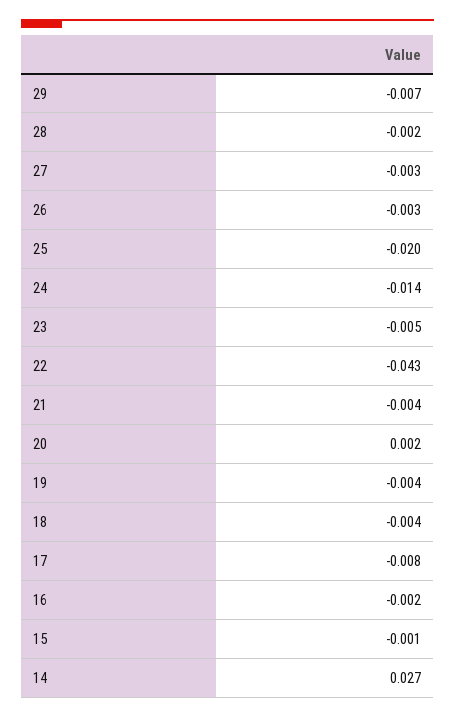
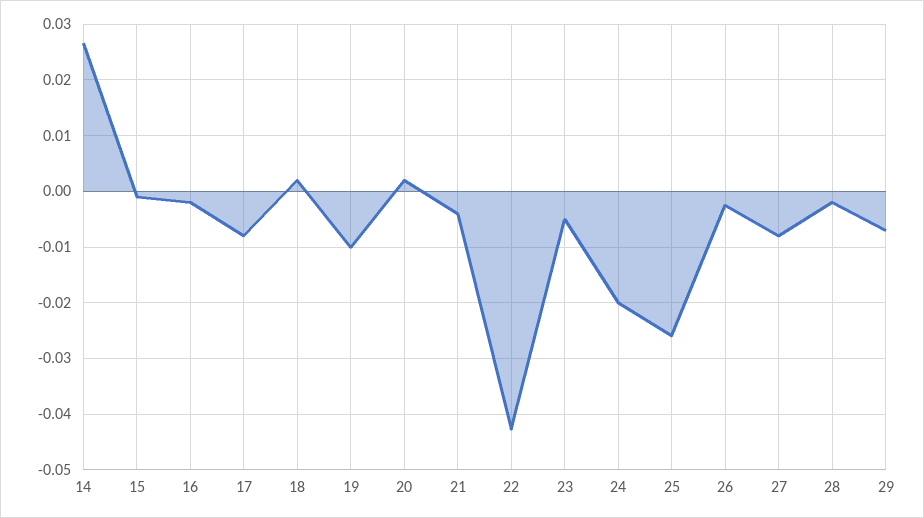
27: -0.003 -> -0.008
25: -0.02 -> -0.026
24: -0.014 -> -0.02
19: -0.004 -> -0.01
18: -0.004 -> 0.002

